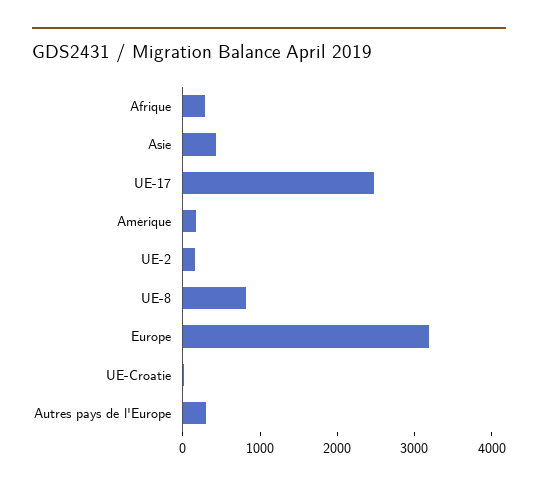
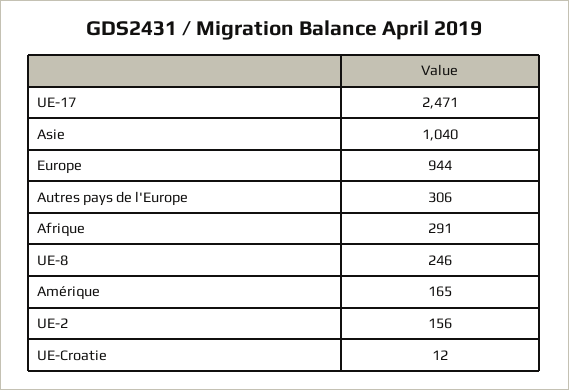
Asie: 400 -> 1040
UE-8: 800 -> 246
Europe: 3200 -> 944

